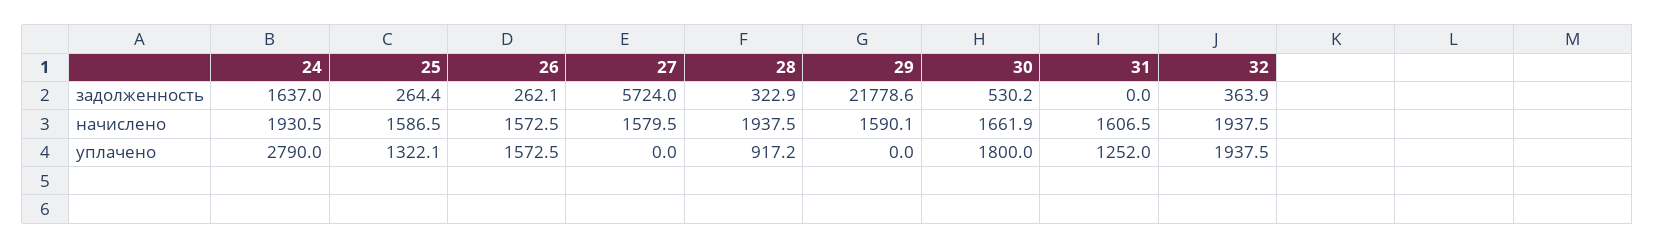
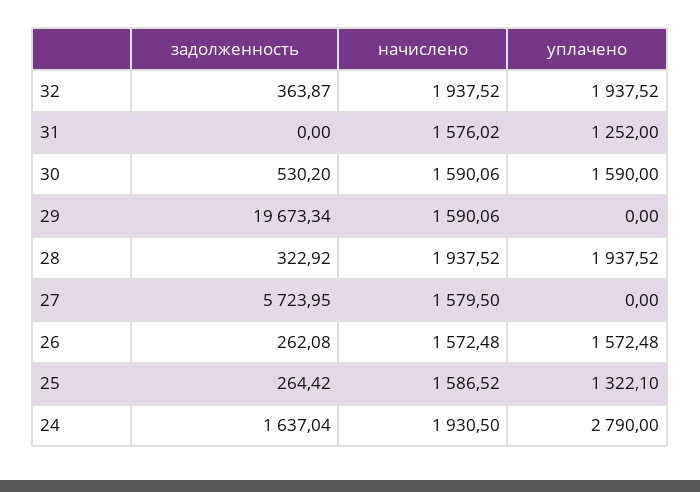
29, задолженность: 21778.6 -> 19673.34
30, начислено: 1661.9 -> 1590.06
31, начислено: 1606.5 -> 1576.02
28, уплачено: 917.2 -> 1937.52
30, уплачено: 1800 -> 1590

